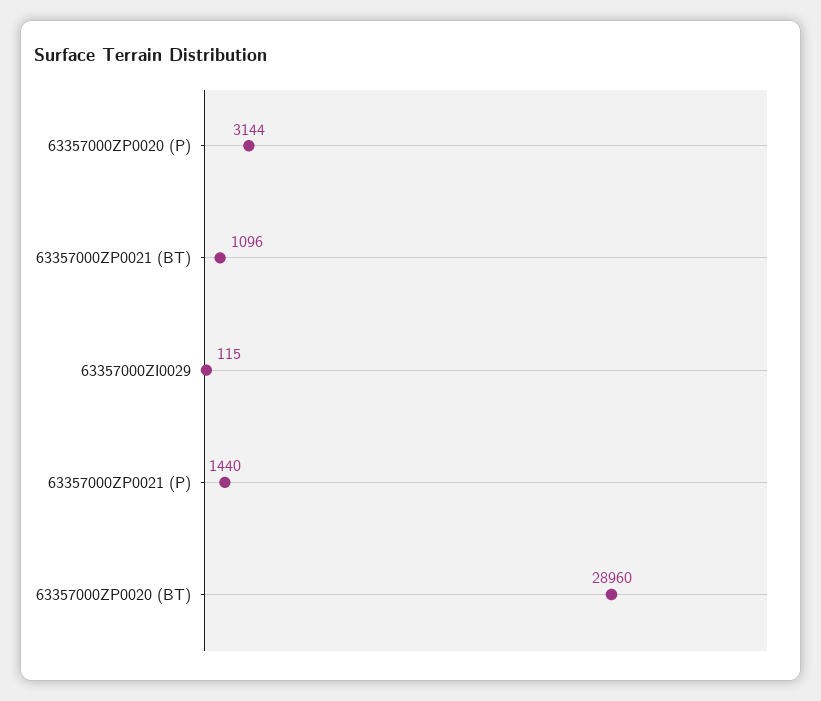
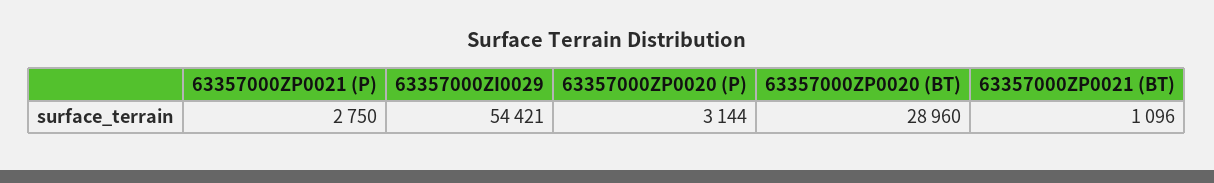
63357000ZI0029: 115 -> 54421
63357000ZP0021 (P): 1440 -> 2750

